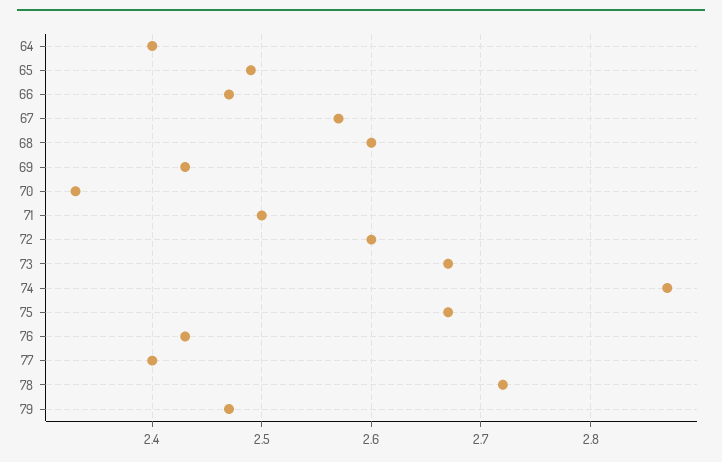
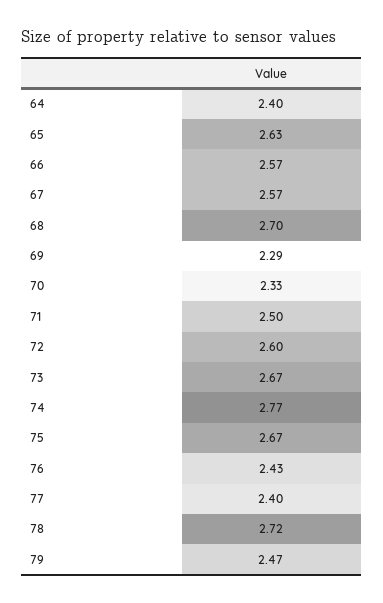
65: 2.49 -> 2.63
66: 2.47 -> 2.57
68: 2.6 -> 2.7
69: 2.43 -> 2.29
74: 2.87 -> 2.77

